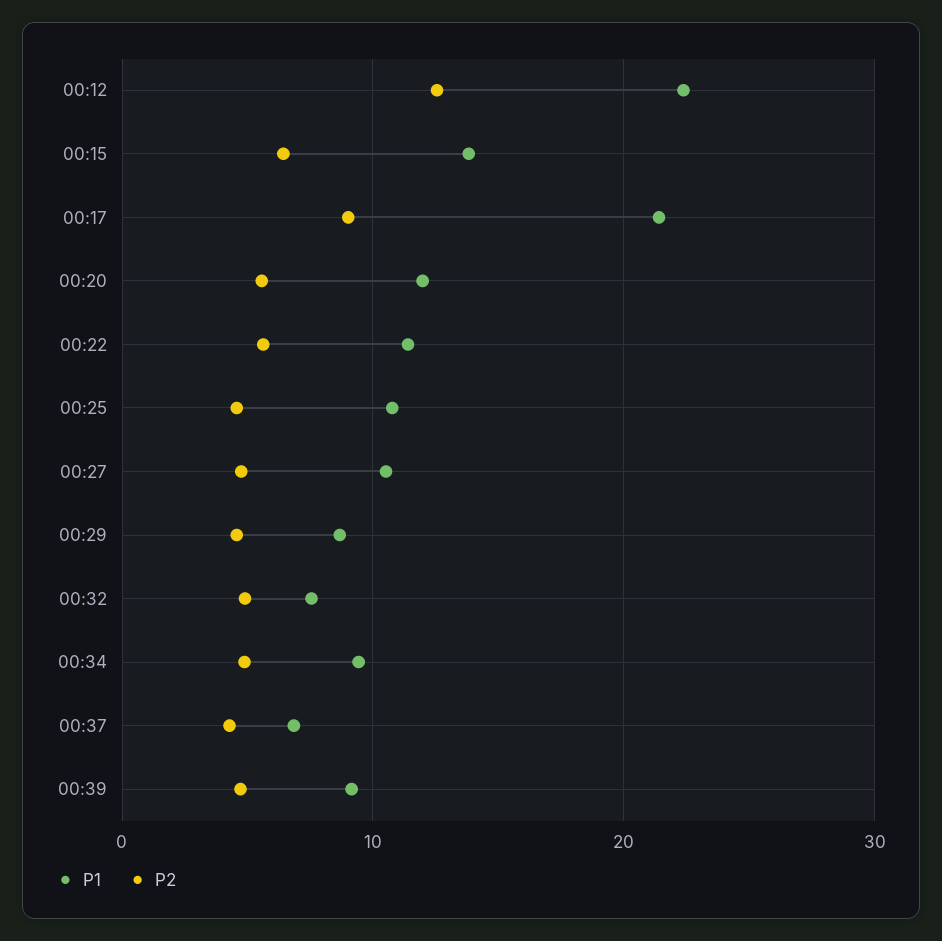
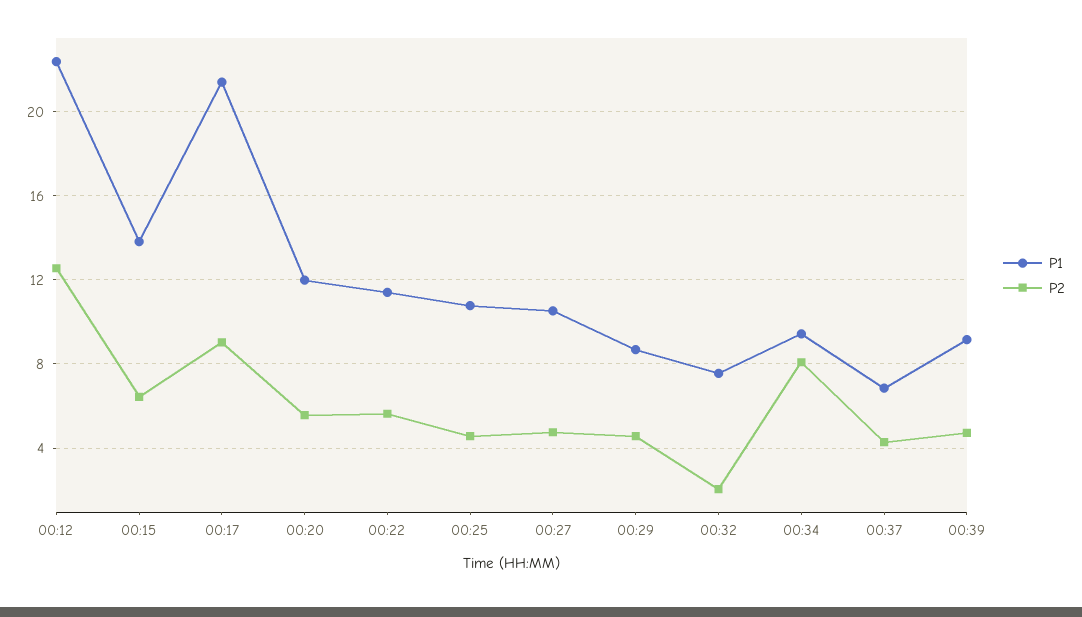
P2, 00:32: 5 -> 2
P2, 00:34: 5 -> 8

